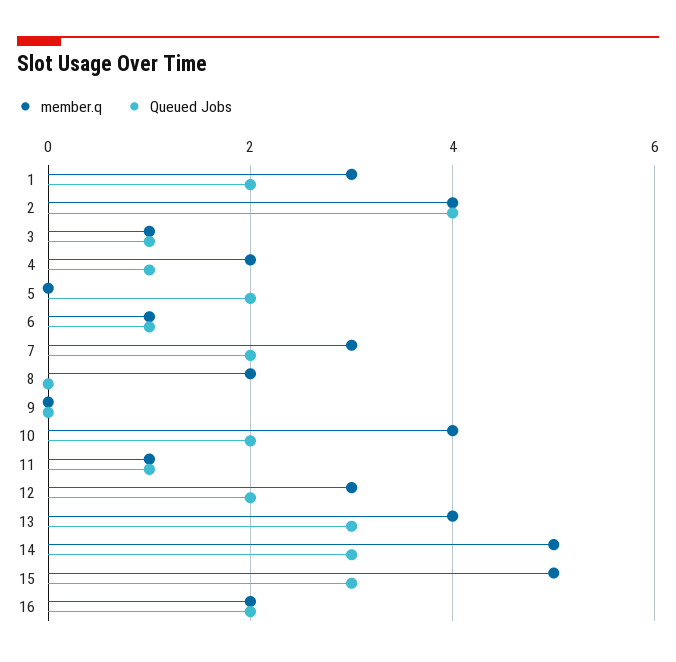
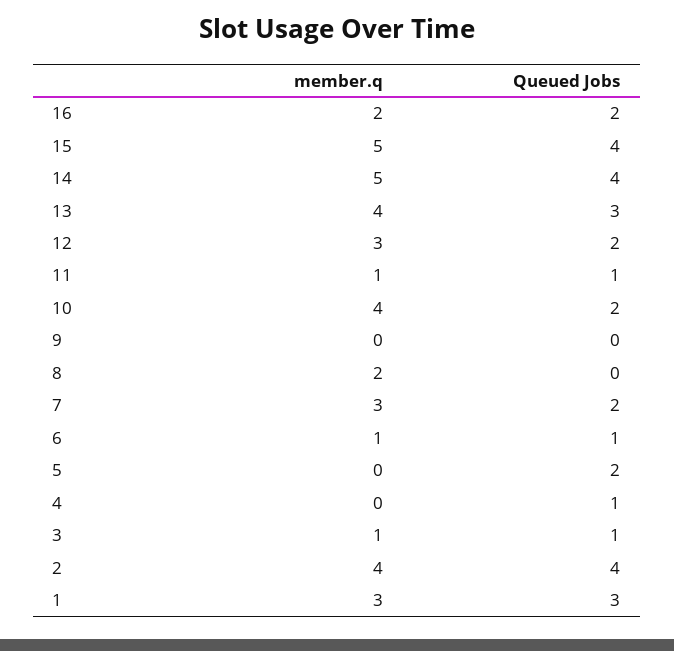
Queued Jobs, 1: 2 -> 3
member.q, 4: 2 -> 0
Queued Jobs, 14: 3 -> 4
Queued Jobs, 15: 3 -> 4

